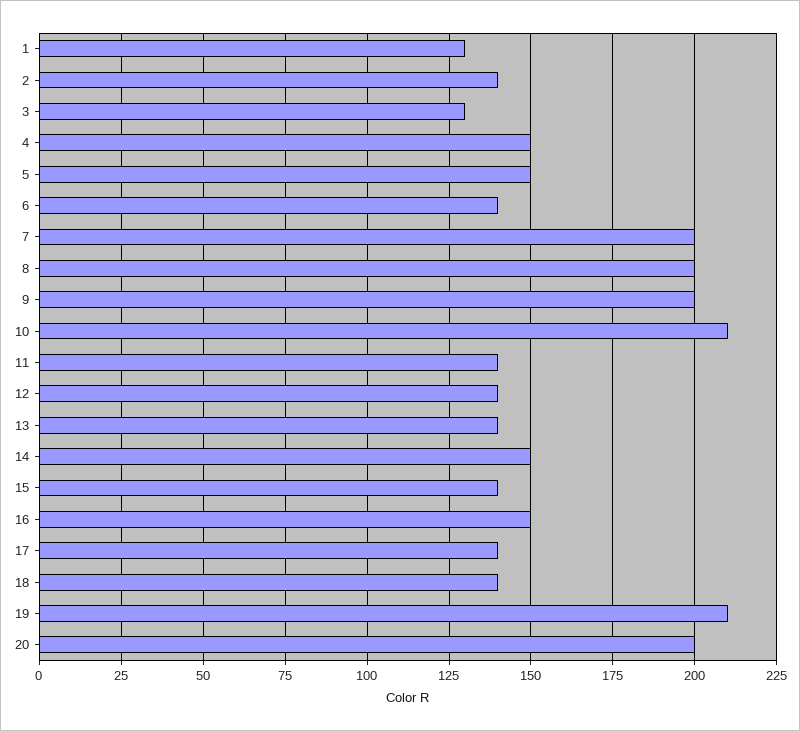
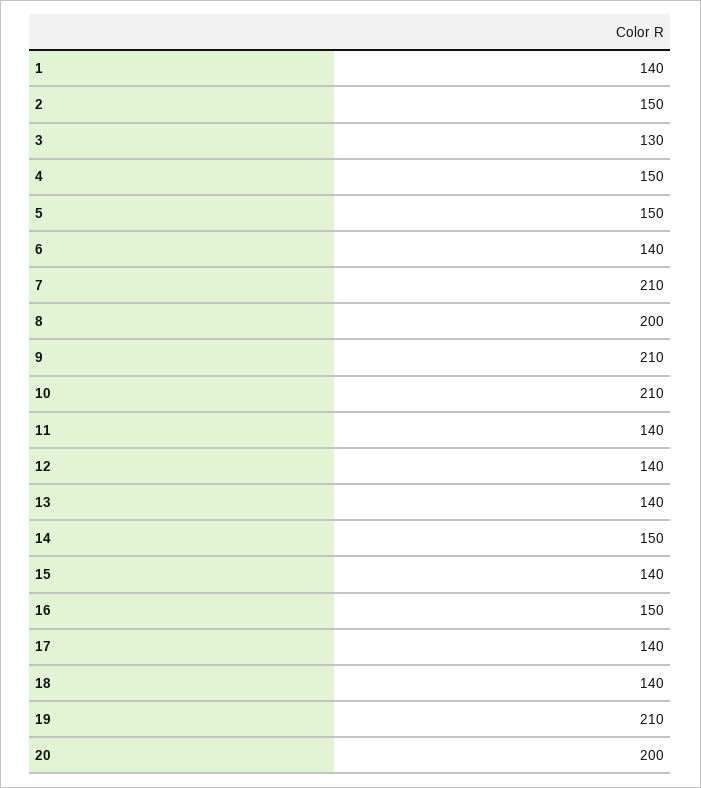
1: 130 -> 140
2: 140 -> 150
7: 200 -> 210
9: 200 -> 210

